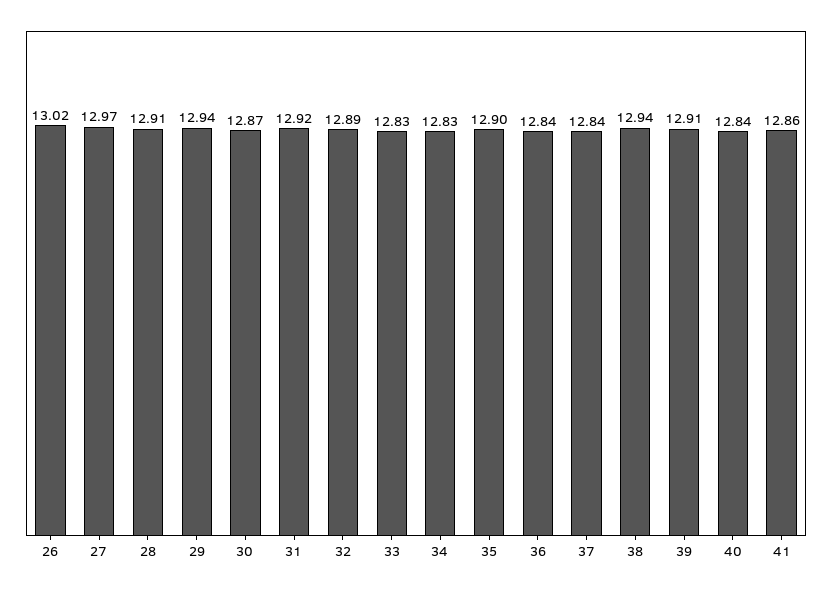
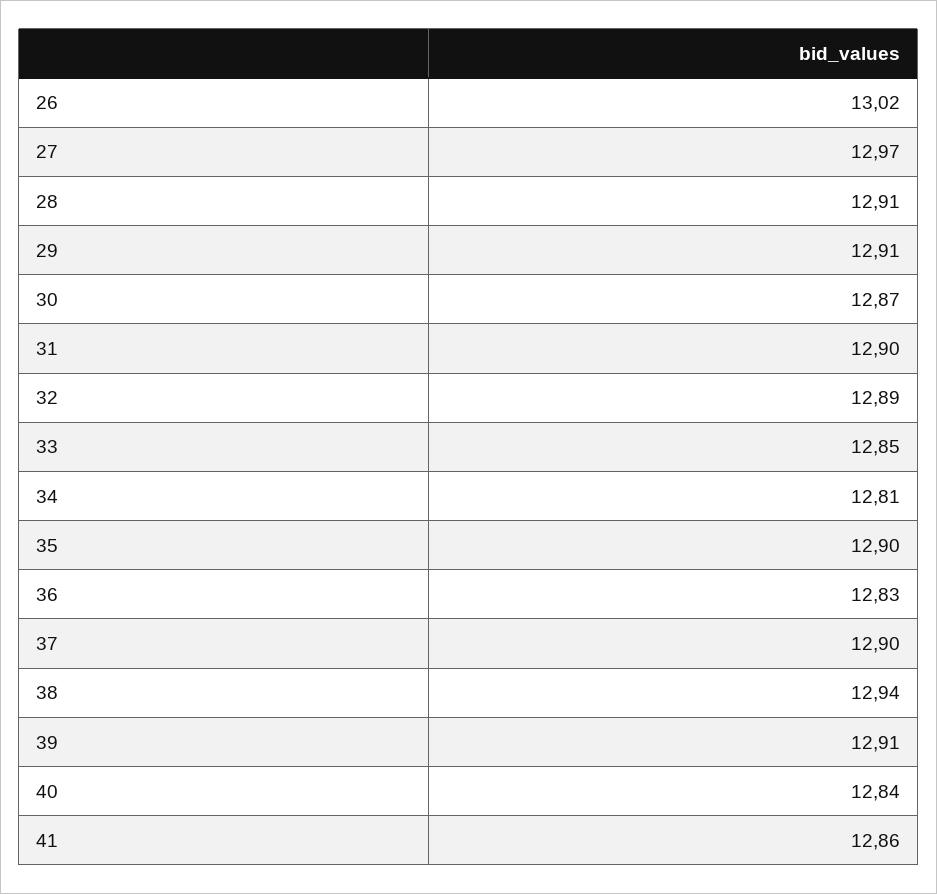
29: 12.94 -> 12.91
31: 12.92 -> 12.9
33: 12.83 -> 12.85
34: 12.83 -> 12.81
36: 12.84 -> 12.83
37: 12.84 -> 12.9

